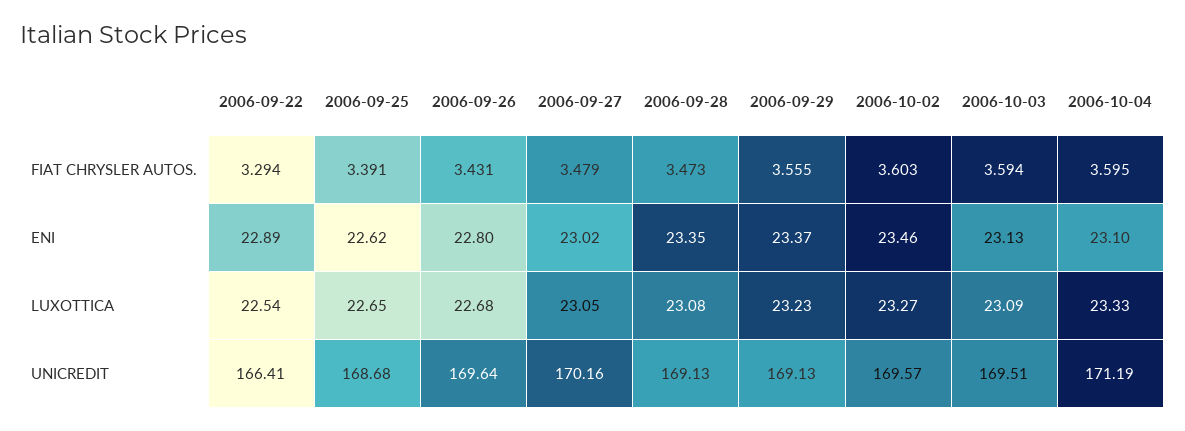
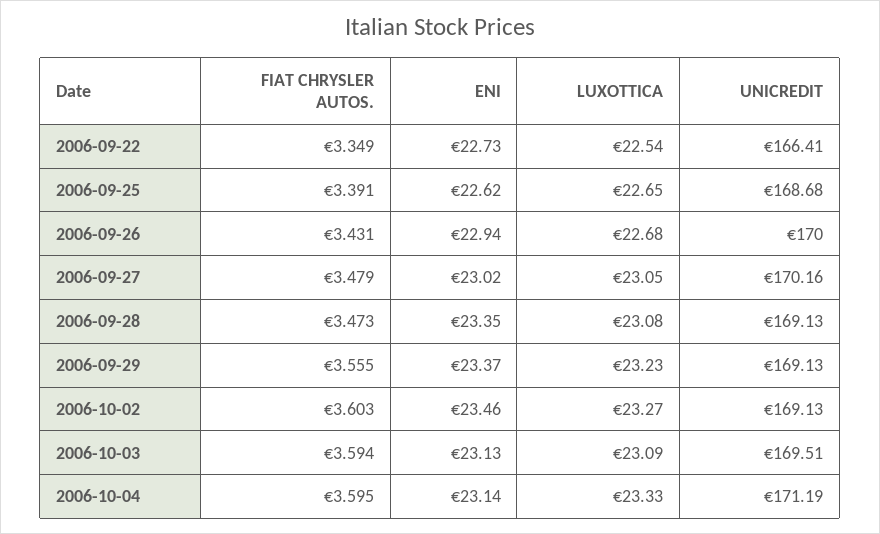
2006-09-22, FIAT CHRYSLER AUTOS.: 3.294 -> 3.349
2006-09-22, ENI: 22.89 -> 22.73
2006-09-26, ENI: 22.8 -> 22.94
2006-10-04, ENI: 23.1 -> 23.14
2006-09-26, UNICREDIT: 169.64 -> 170
2006-10-02, UNICREDIT: 169.57 -> 169.13

